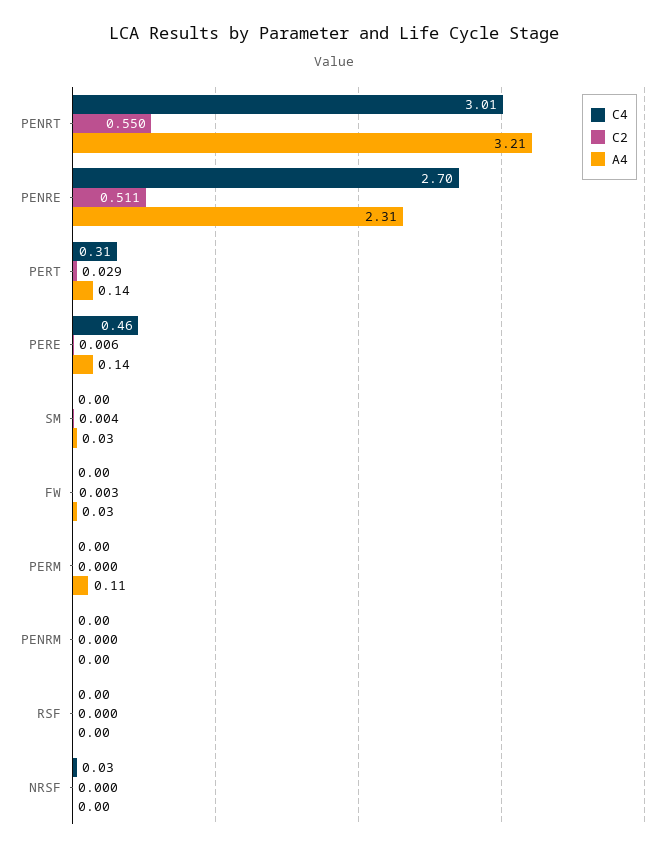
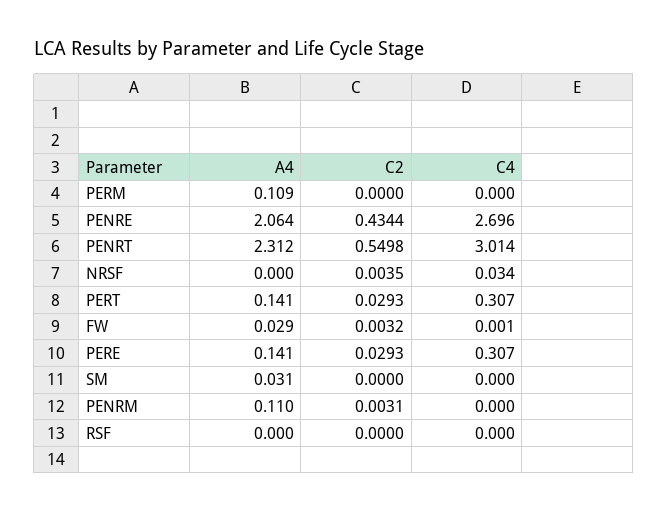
A4, PENRT: 3.21 -> 2.312
C2, PENRE: 0.511 -> 0.4344
A4, PENRE: 2.31 -> 2.064
C4, PERE: 0.46 -> 0.307
C2, PERE: 0.006 -> 0.0293
C2, SM: 0.004 -> 0
C2, PENRM: 0 -> 0.0031
A4, PENRM: 0 -> 0.11
C2, NRSF: 0 -> 0.0035

